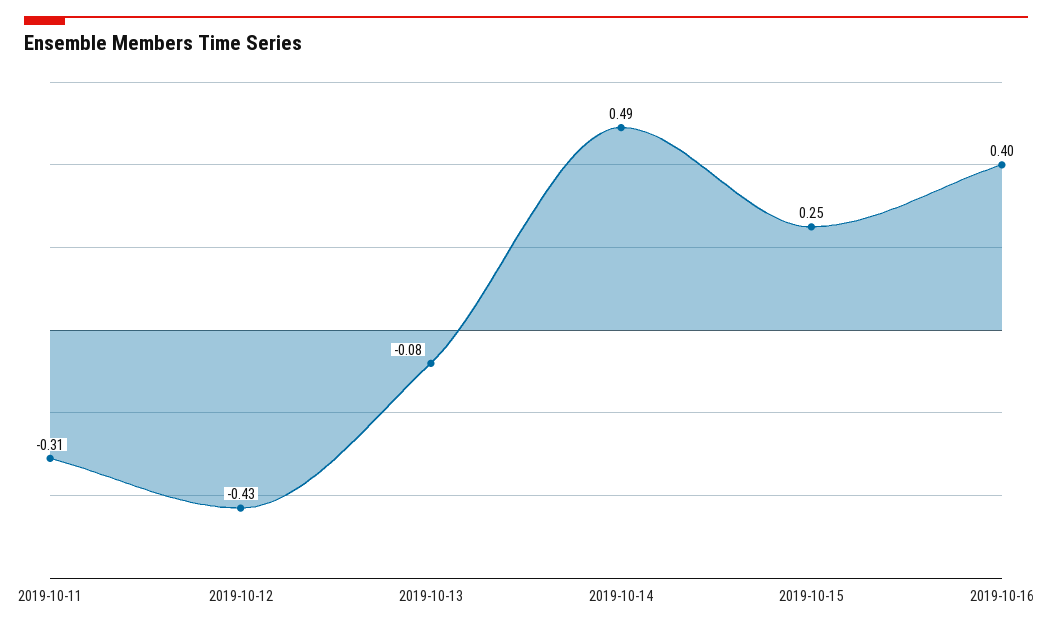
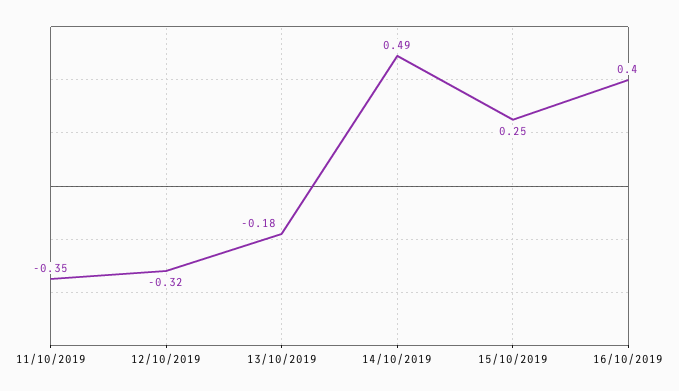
2019-10-11: -0.31 -> -0.35
2019-10-12: -0.43 -> -0.32
2019-10-13: -0.08 -> -0.18

